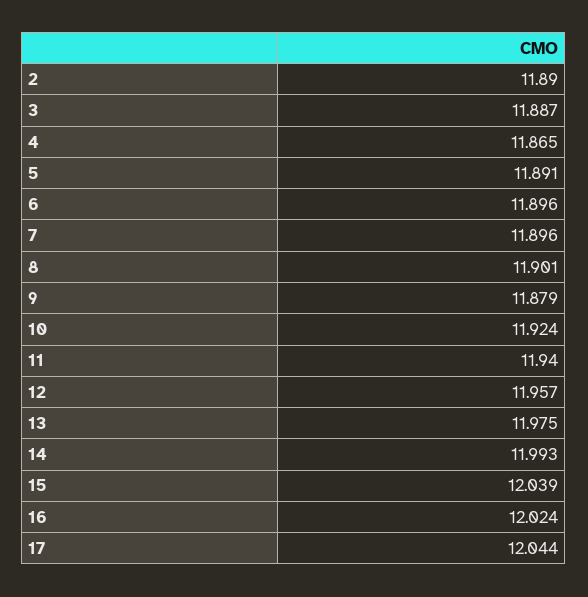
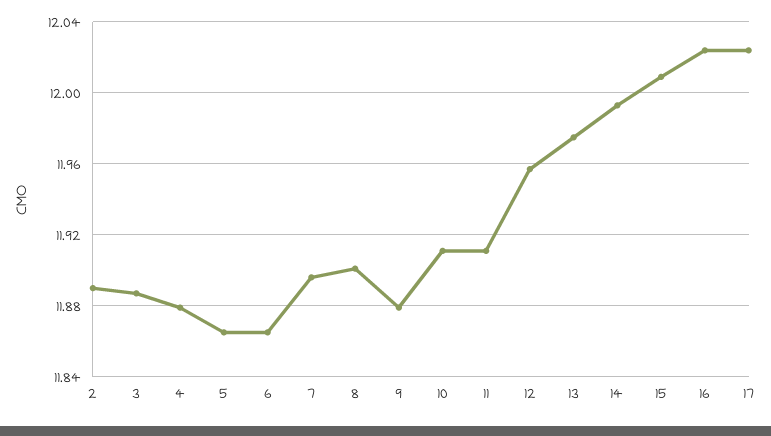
4: 11.865 -> 11.88
5: 11.891 -> 11.865
6: 11.896 -> 11.865
10: 11.924 -> 11.91
11: 11.94 -> 11.91
15: 12.039 -> 12.01
17: 12.044 -> 12.025

